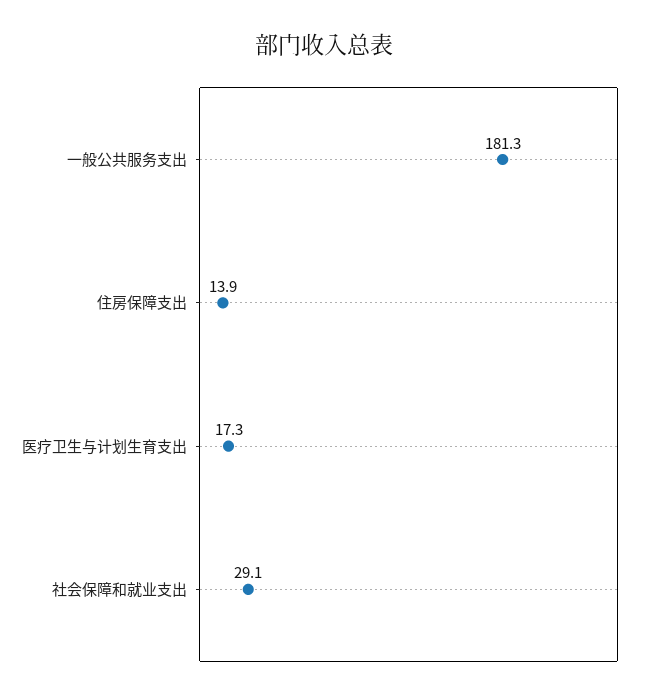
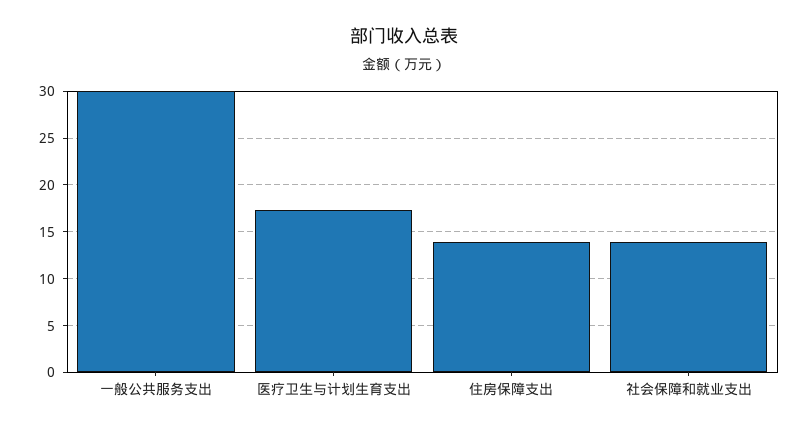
一般公共服务支出: 181.3 -> 30
社会保障和就业支出: 29.1 -> 14

